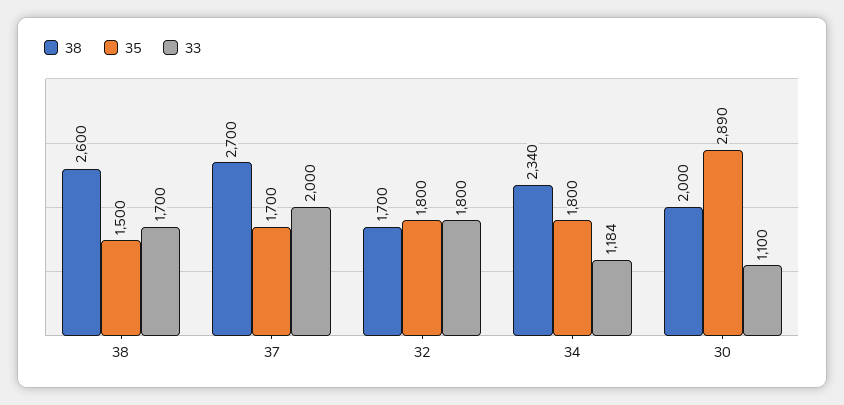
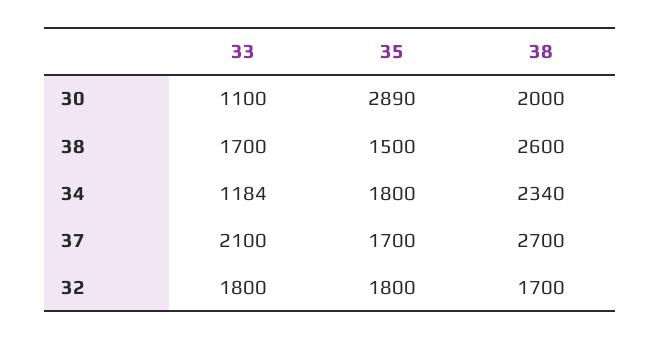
33, 37: 2000 -> 2100

